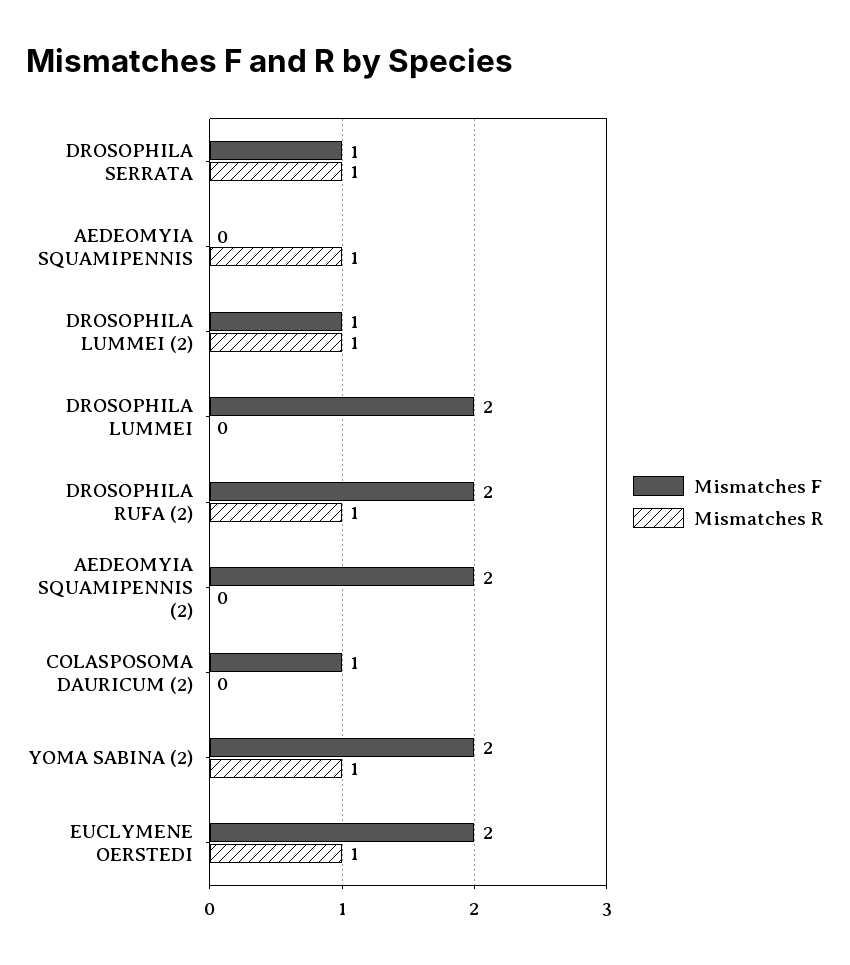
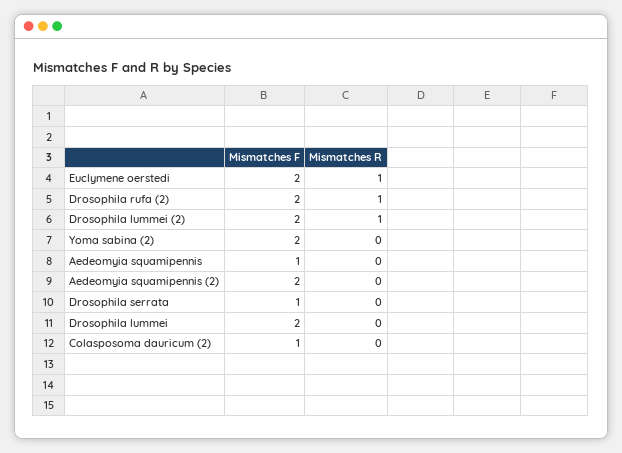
Mismatches R, DROSOPHILA SERRATA: 1 -> 0
Mismatches F, AEDEOMYIA SQUAMIPENNIS: 0 -> 1
Mismatches R, AEDEOMYIA SQUAMIPENNIS: 1 -> 0
Mismatches F, DROSOPHILA LUMMEI (2): 1 -> 2
Mismatches R, YOMA SABINA (2): 1 -> 0

